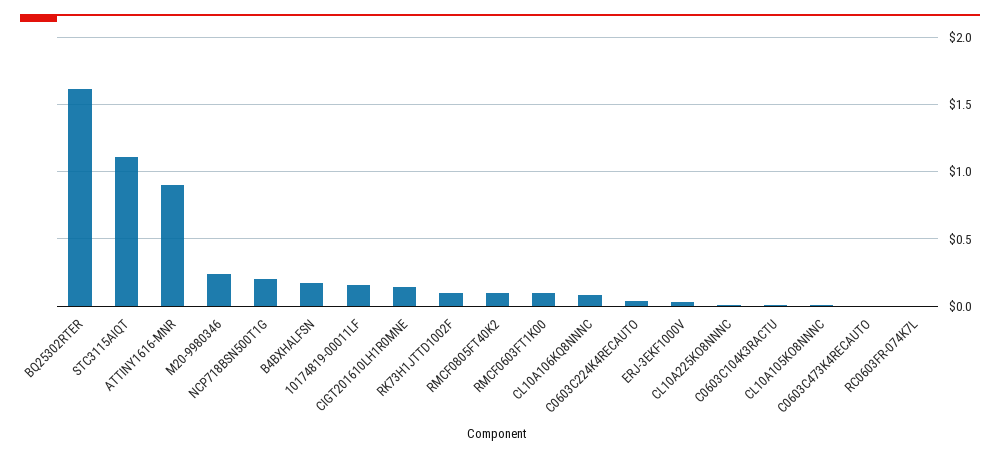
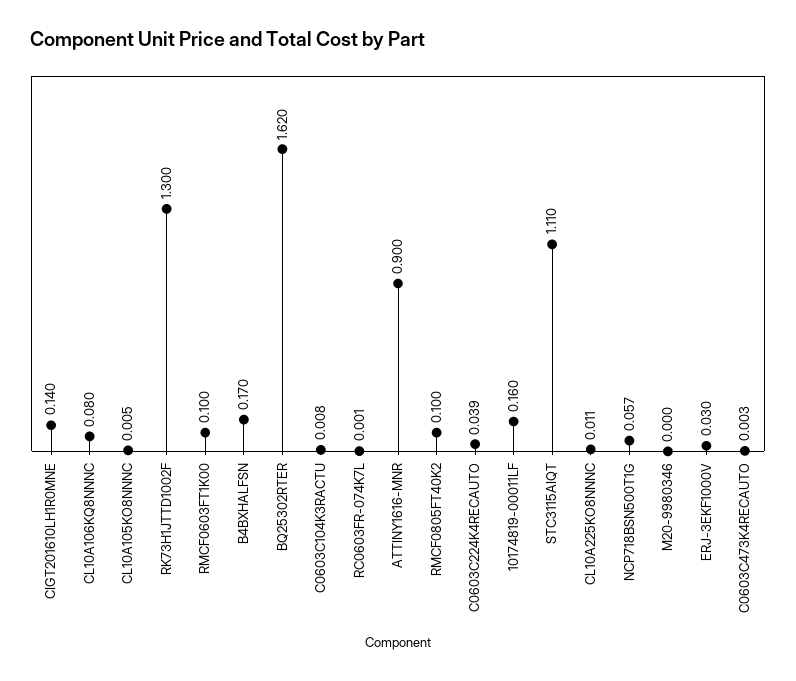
M20-9980346: 0.25 -> 0
NCP718BSN500T1G: 0.2 -> 0.057
RK73H1JTTD1002F: 0.1 -> 1.3

